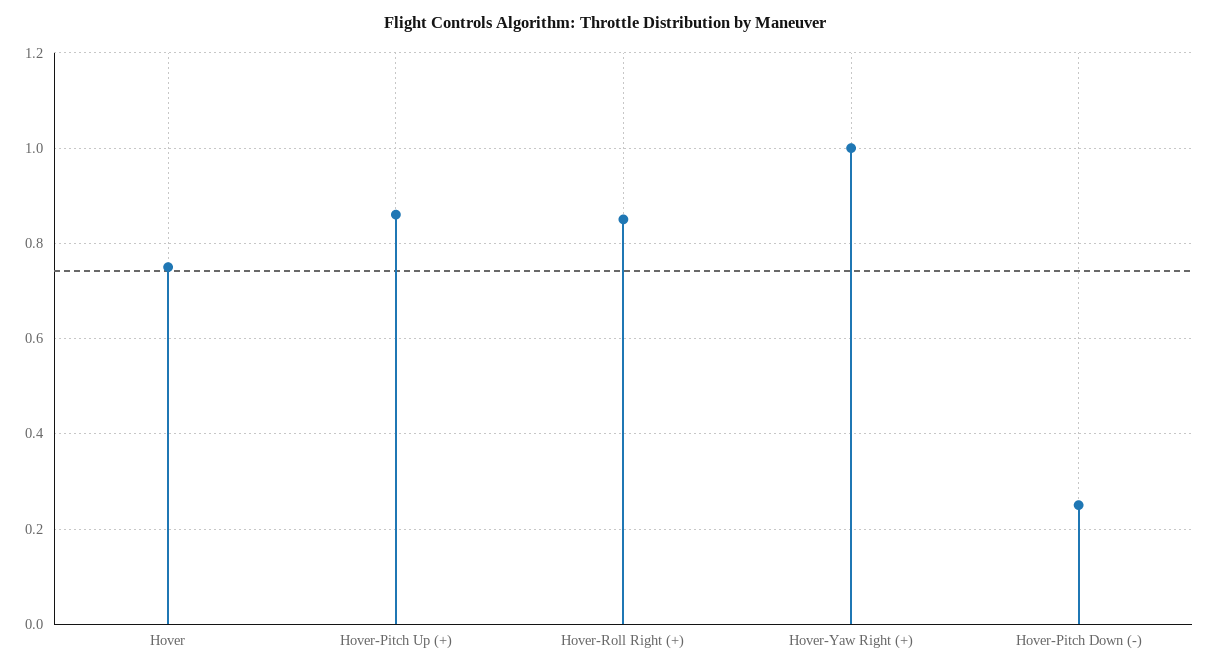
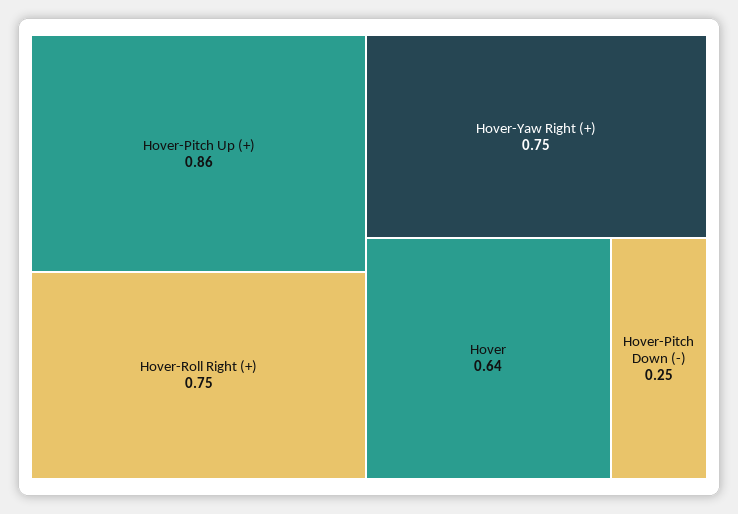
Hover: 0.75 -> 0.64
Hover-Roll Right (+): 0.85 -> 0.75
Hover-Yaw Right (+): 1 -> 0.75

